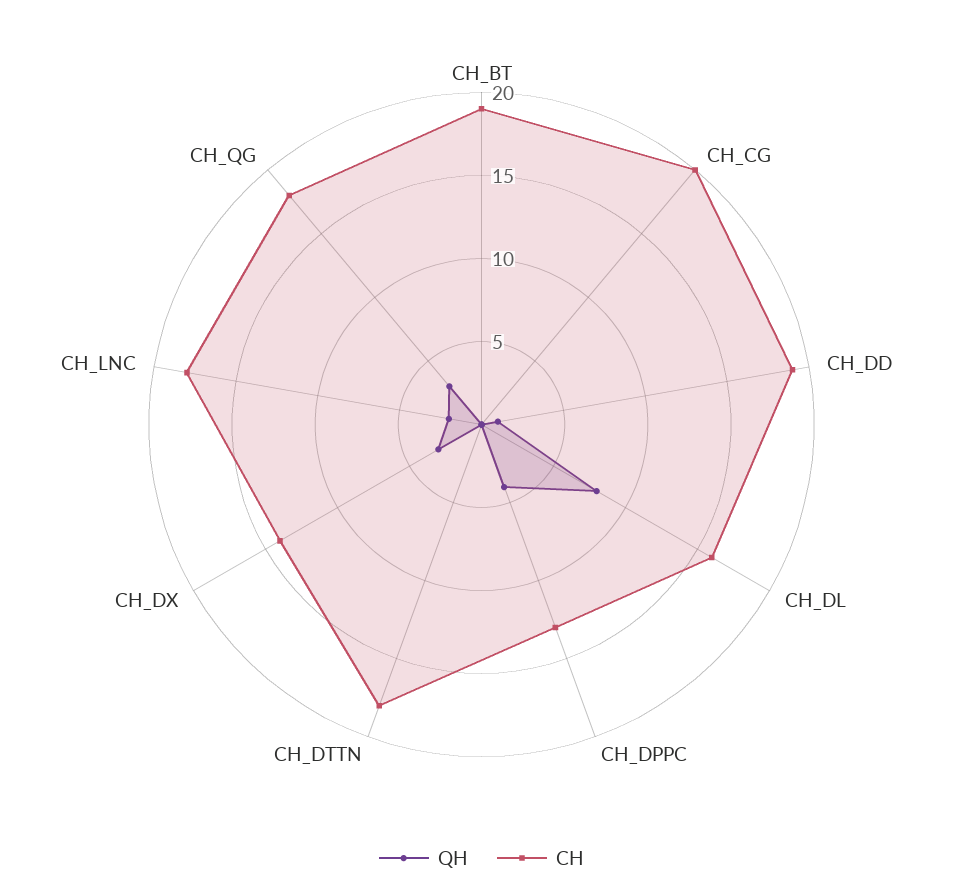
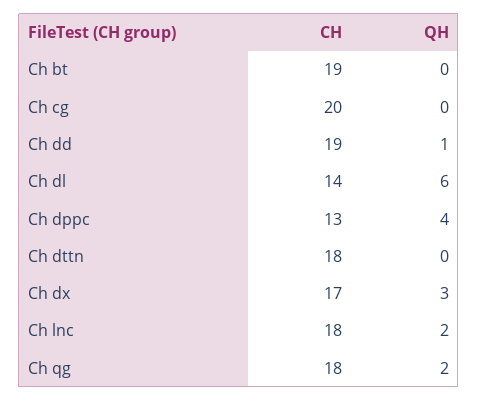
QH, CH_DL: 8 -> 6
CH, CH_DL: 16 -> 14
CH, CH_DX: 14 -> 17
QH, CH_QG: 3 -> 2

